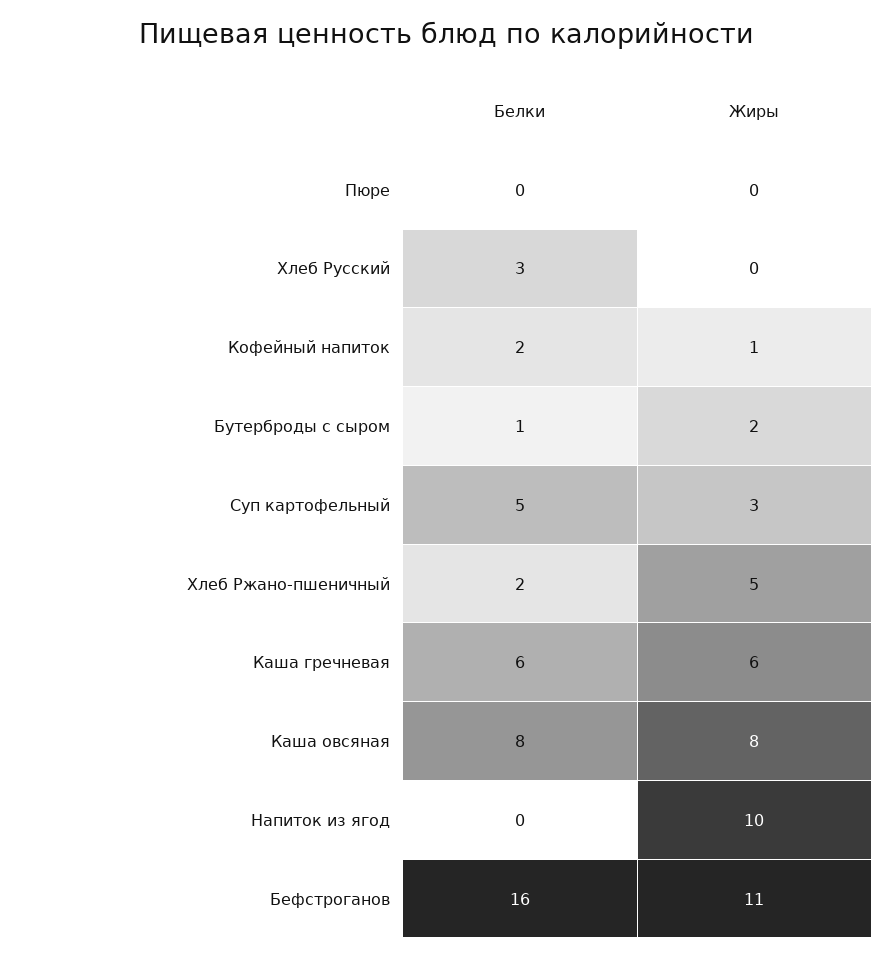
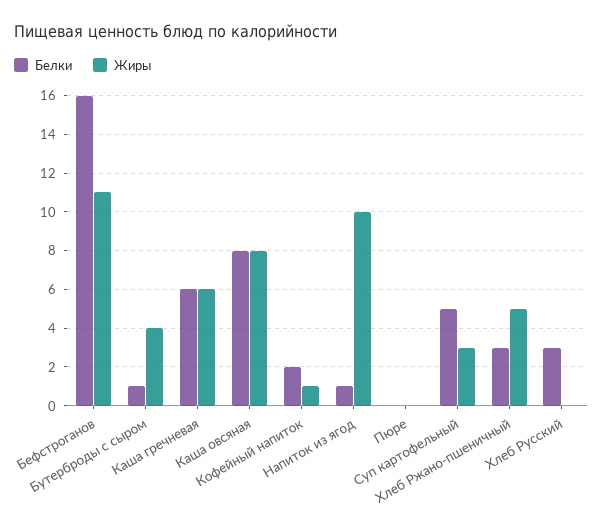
Жиры, Бутерброды с сыром: 2 -> 4
Белки, Хлеб Ржано-пшеничный: 2 -> 3
Белки, Напиток из ягод: 0 -> 1

